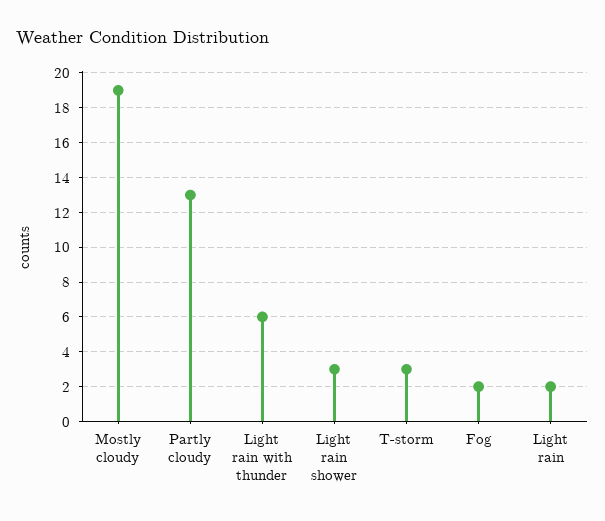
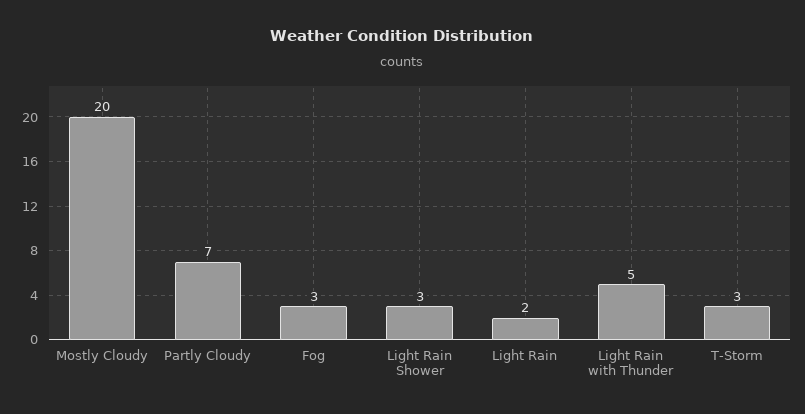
Mostly cloudy: 19 -> 20
Partly cloudy: 13 -> 7
Light rain with thunder: 6 -> 5
Fog: 2 -> 3

